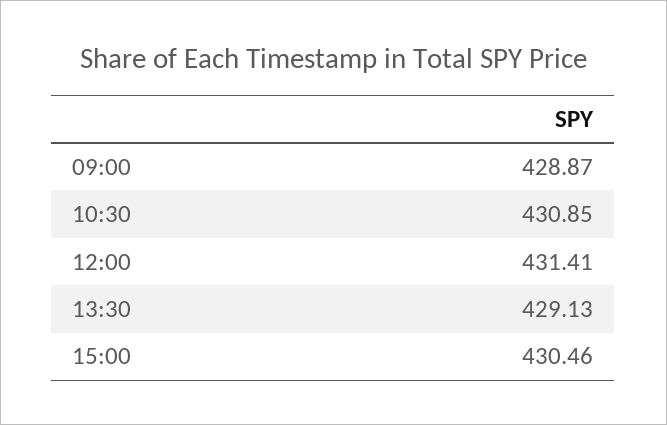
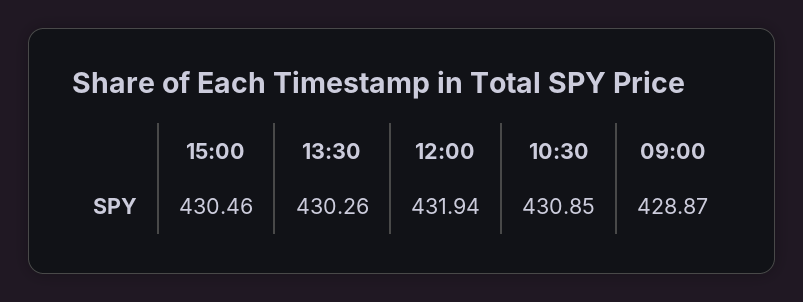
12:00: 431.41 -> 431.94
13:30: 429.13 -> 430.26

